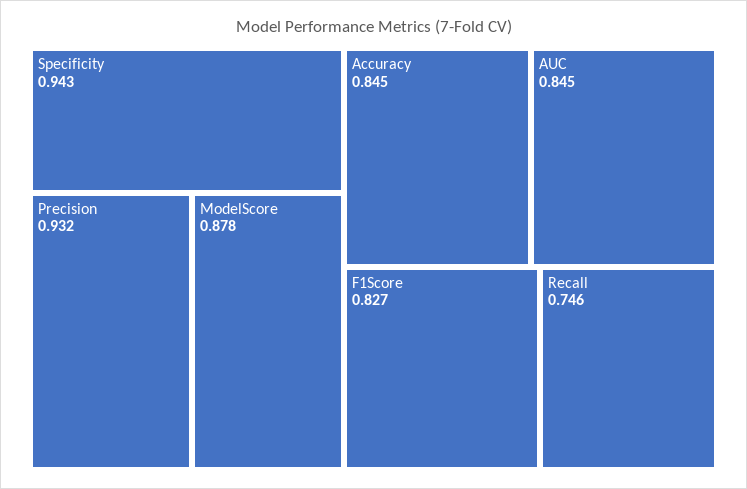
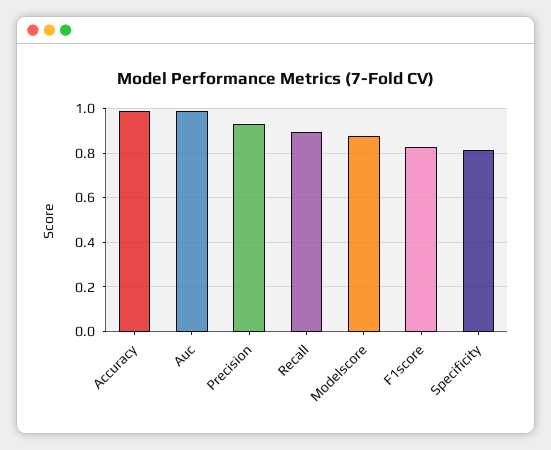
Specificity: 0.943 -> 0.8
Accuracy: 0.845 -> 1
AUC: 0.845 -> 1
Recall: 0.746 -> 0.9

